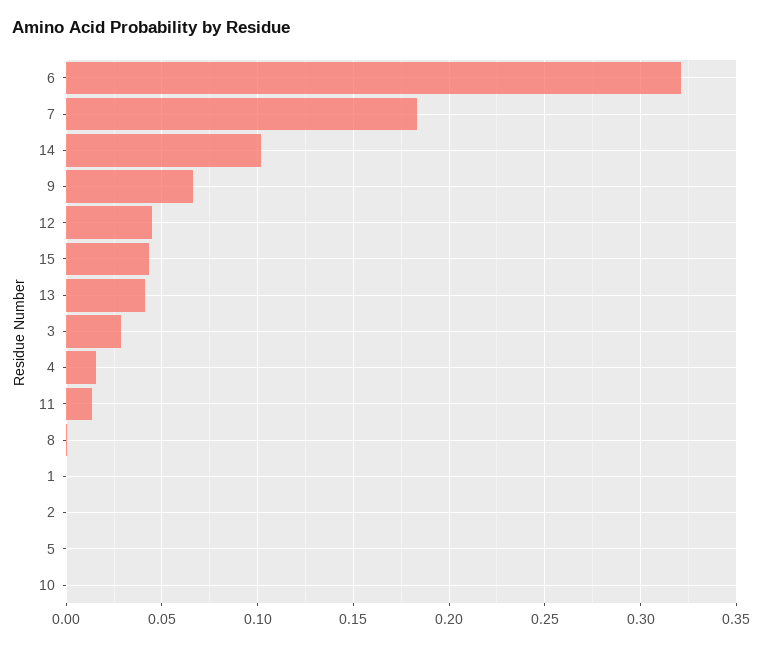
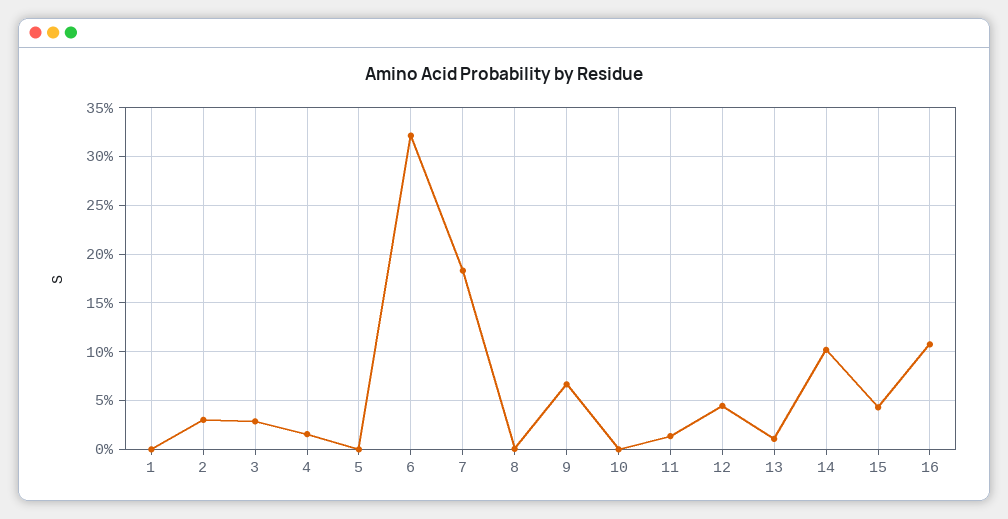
13: 0.04 -> 0.01
2: 0 -> 0.03
16: none -> 0.11

